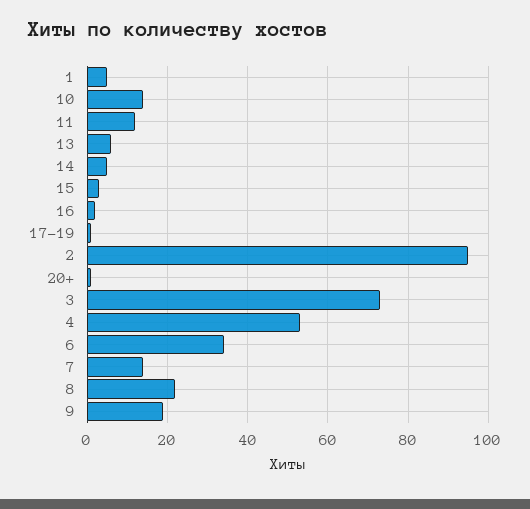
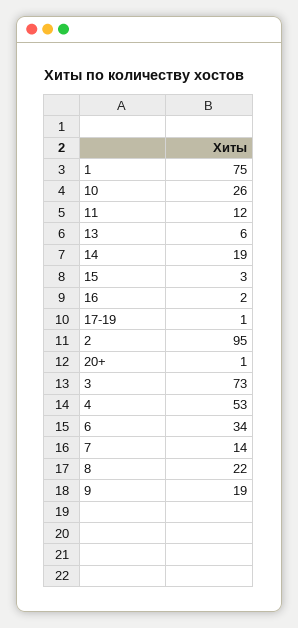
1: 5 -> 75
10: 15 -> 26
14: 5 -> 19

